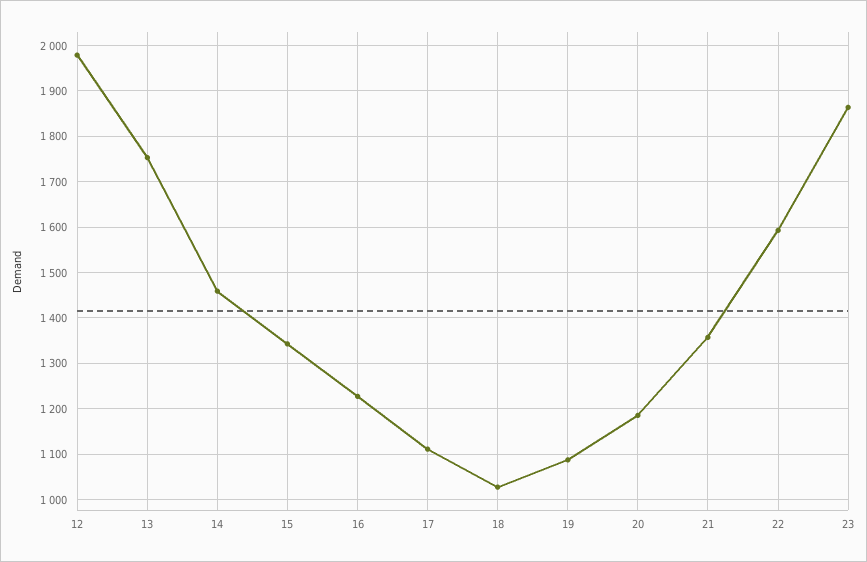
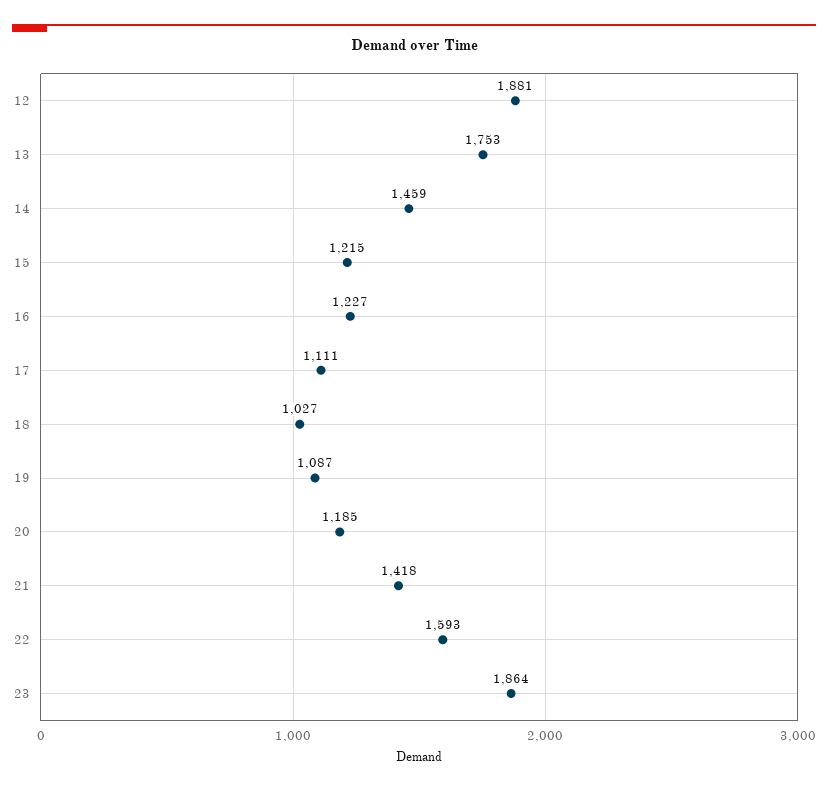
12: 1980 -> 1881
15: 1340 -> 1215
21: 1360 -> 1418

